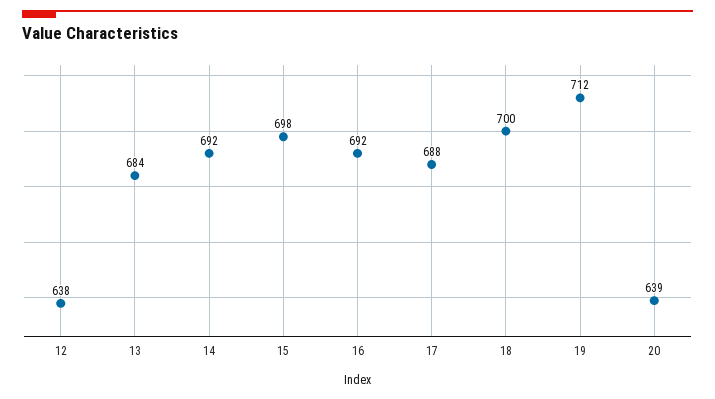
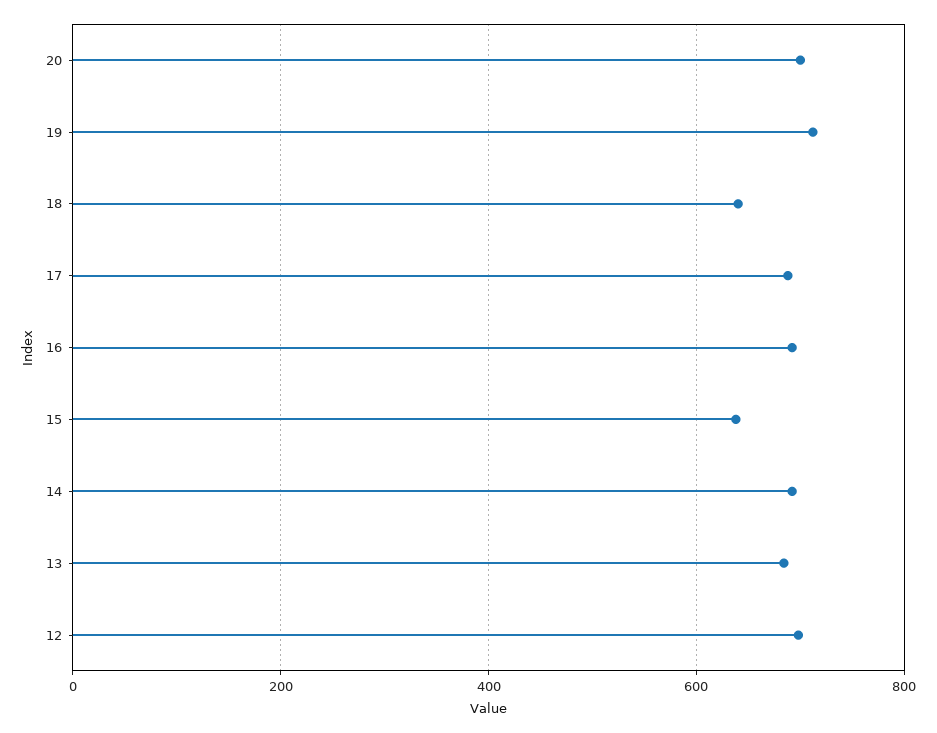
12: 638 -> 700
15: 698 -> 640
18: 700 -> 640
20: 639 -> 700

